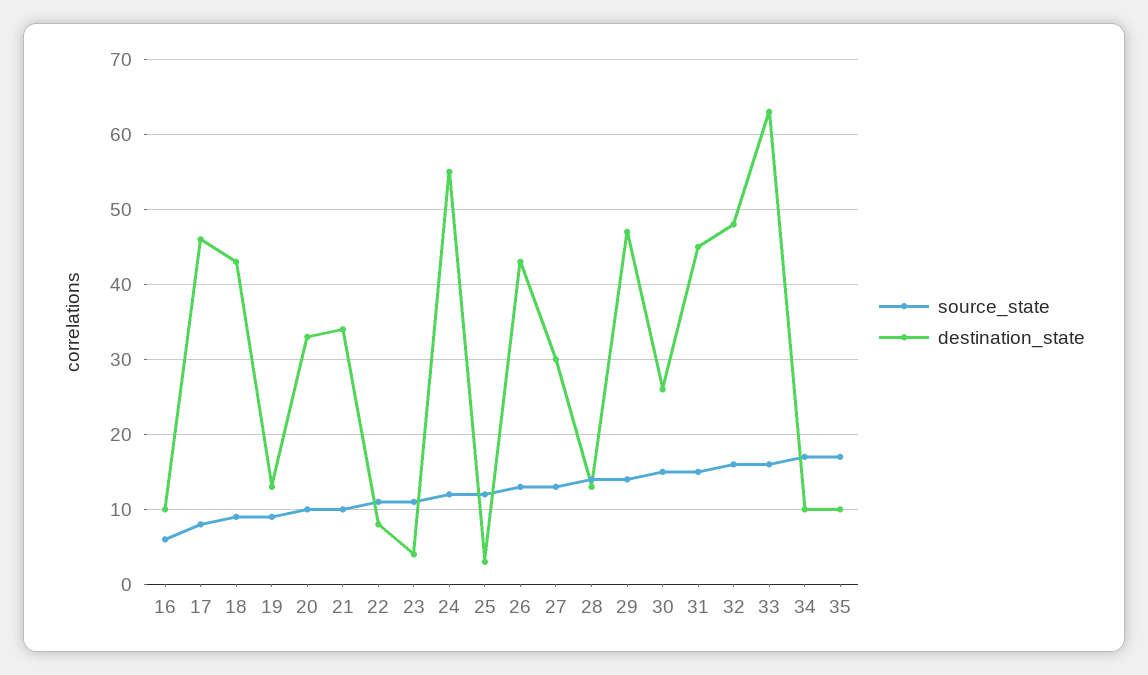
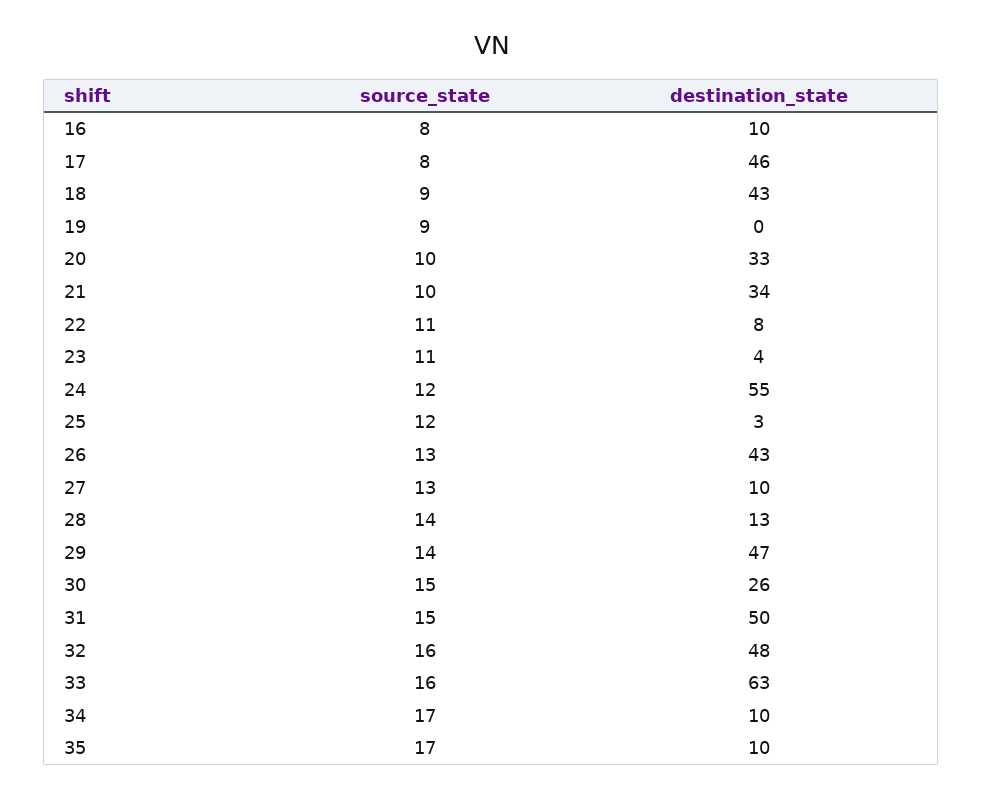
source_state, 16: 6 -> 8
destination_state, 19: 13 -> 0
destination_state, 27: 30 -> 10
destination_state, 31: 45 -> 50

